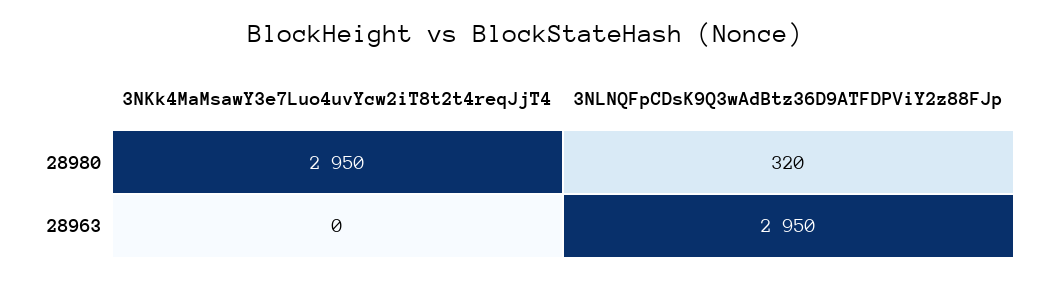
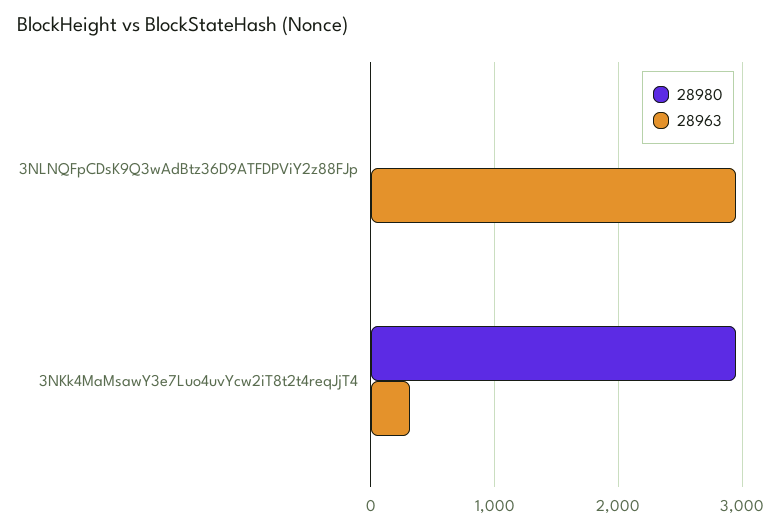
28980, 3NLNQFpCDsK9Q3wAdBtz36D9ATFDPViY2z88FJp: 320 -> 0
28963, 3NKk4MaMsawY3e7Luo4uvYcw2iT8t2t4reqJjT4: 0 -> 300

